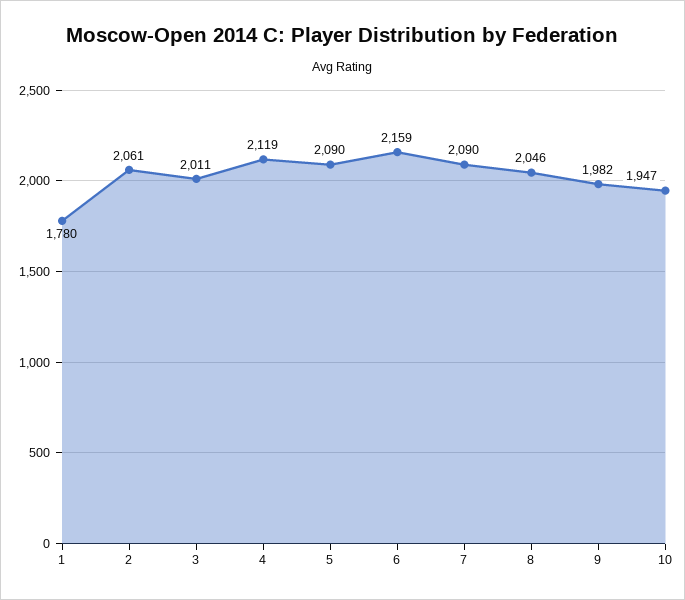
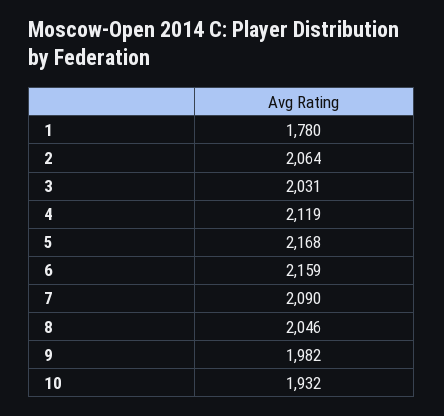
2: 2061 -> 2064
3: 2011 -> 2031
5: 2090 -> 2168
10: 1947 -> 1932

